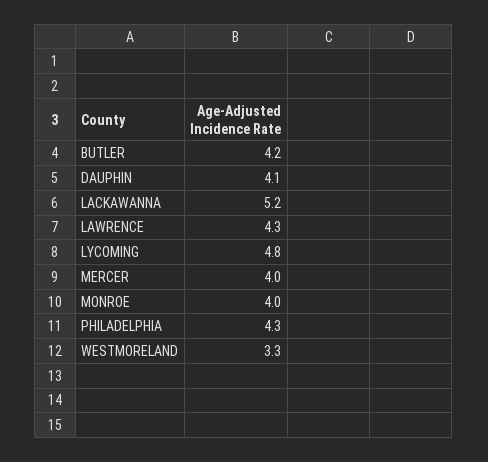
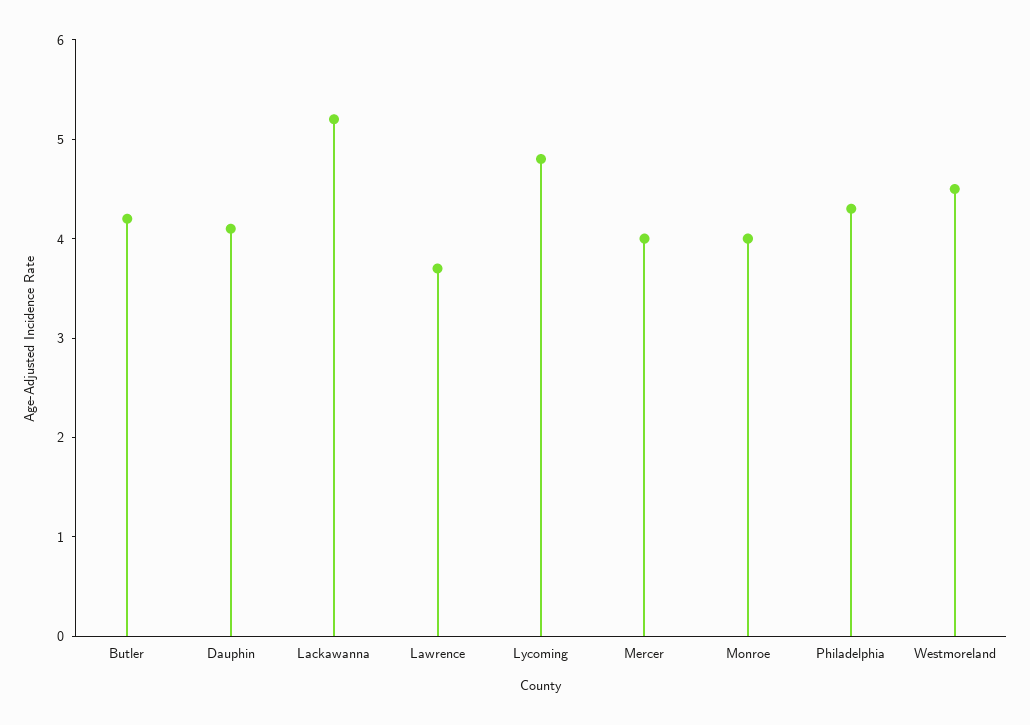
LAWRENCE: 4.3 -> 3.7
WESTMORELAND: 3.3 -> 4.5

